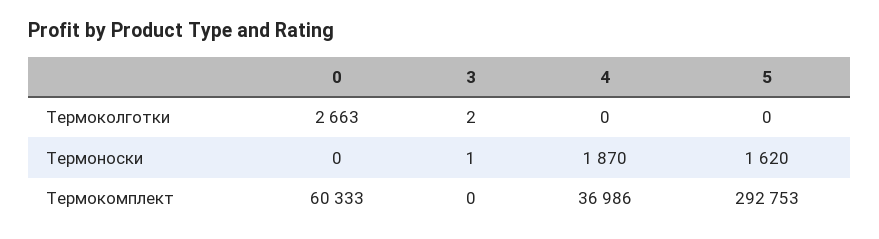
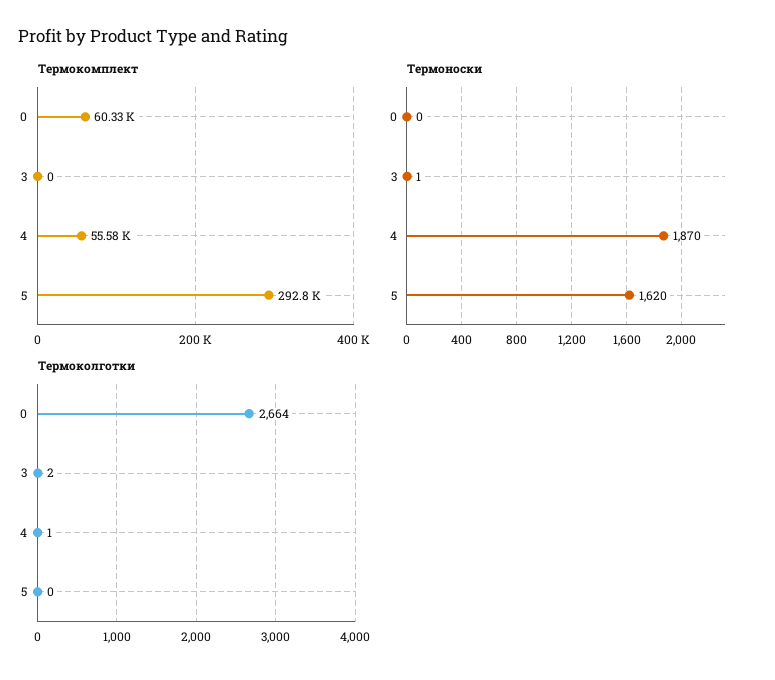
Термоколготки, 0: 2663 -> 2664
Термоколготки, 4: 0 -> 1
Термокомплект, 4: 36986 -> 55580

